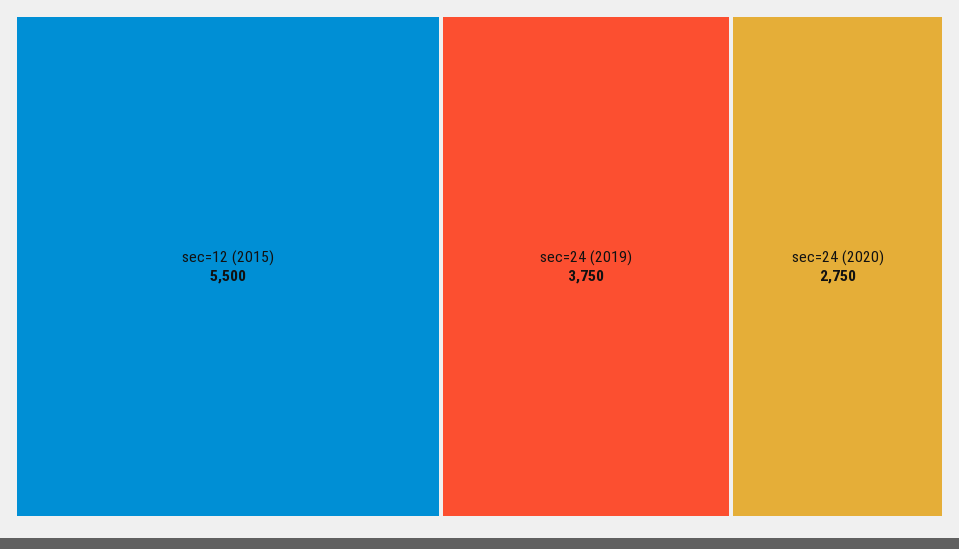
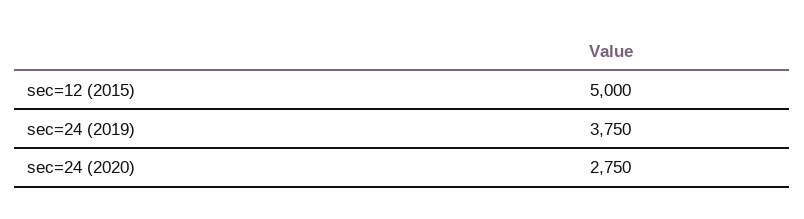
sec=12 (2015): 5500 -> 5000

